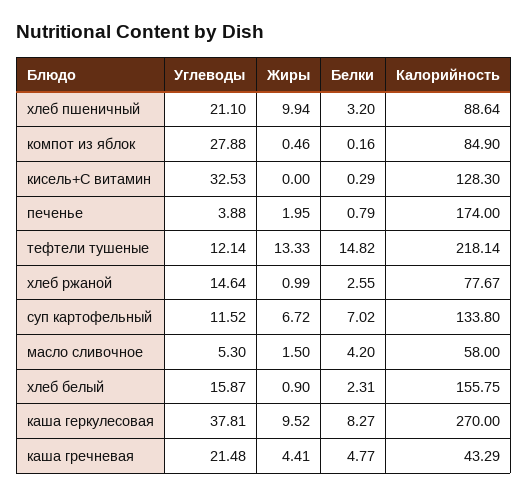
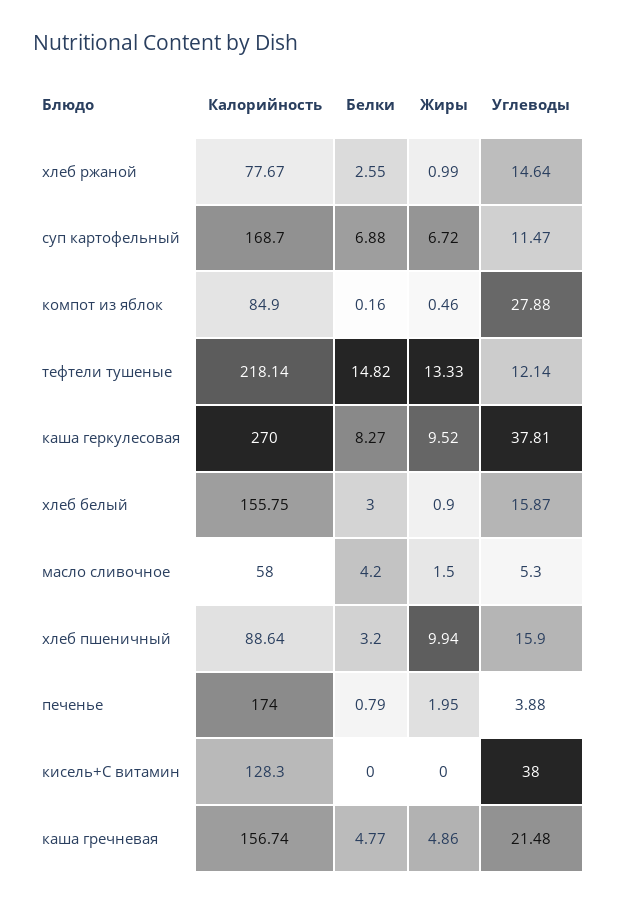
Углеводы, хлеб пшеничный: 21.1 -> 15.9
Углеводы, кисель+С витамин: 32.53 -> 38
Белки, кисель+С витамин: 0.29 -> 0
Углеводы, суп картофельный: 11.52 -> 11.47
Белки, суп картофельный: 7.02 -> 6.88
Калорийность, суп картофельный: 133.8 -> 168.7
Белки, хлеб белый: 2.31 -> 3
Жиры, каша гречневая: 4.41 -> 4.86
Калорийность, каша гречневая: 43.29 -> 156.74

